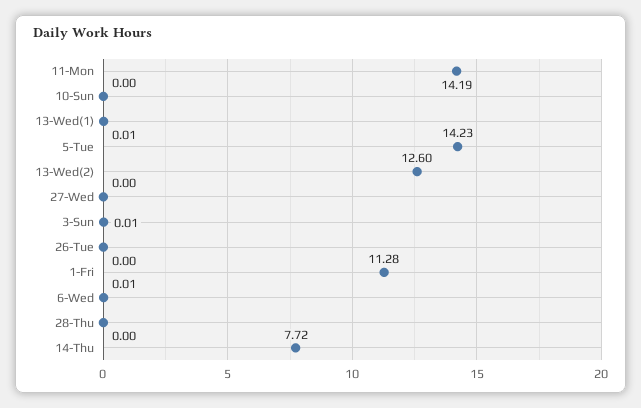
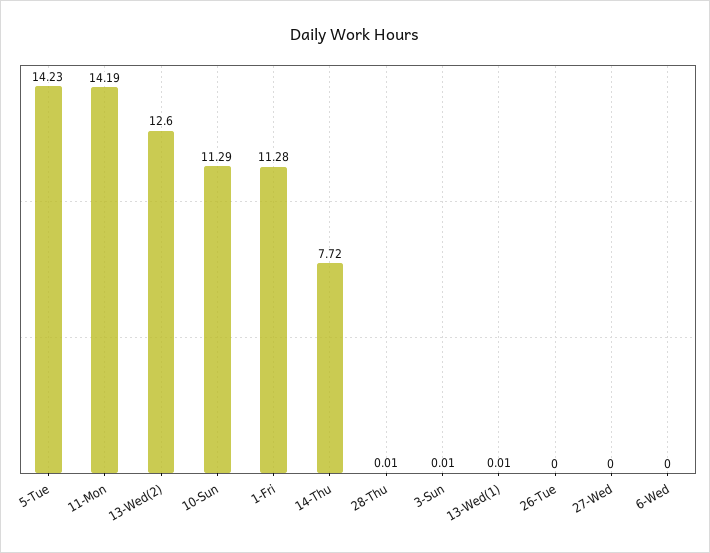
10-Sun: 0 -> 11.29
6-Wed: 0.01 -> 0
28-Thu: 0 -> 0.01

